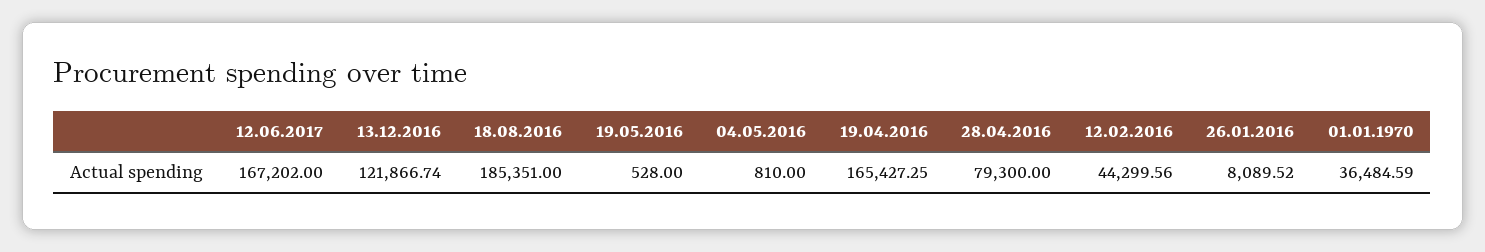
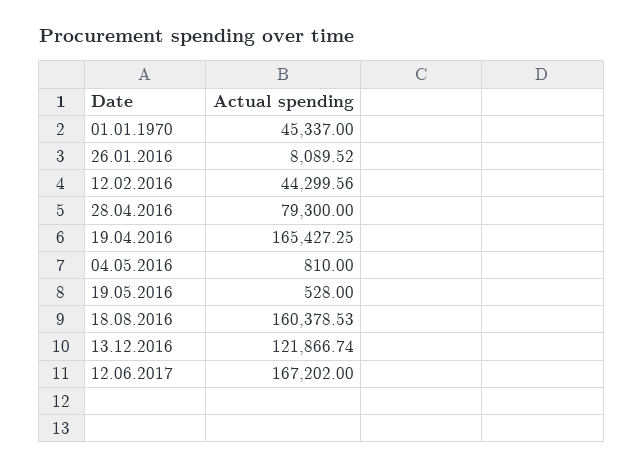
18.08.2016: 185351 -> 160378.53
01.01.1970: 36484.59 -> 45337

